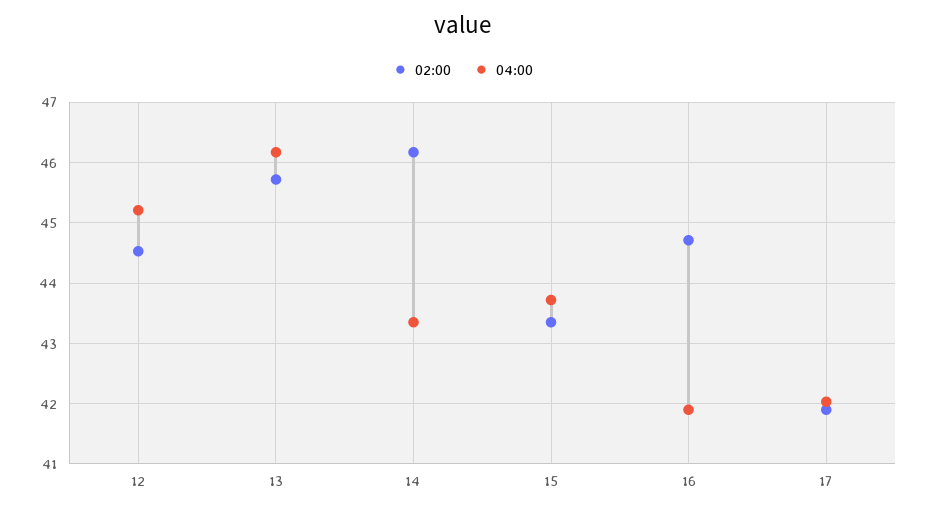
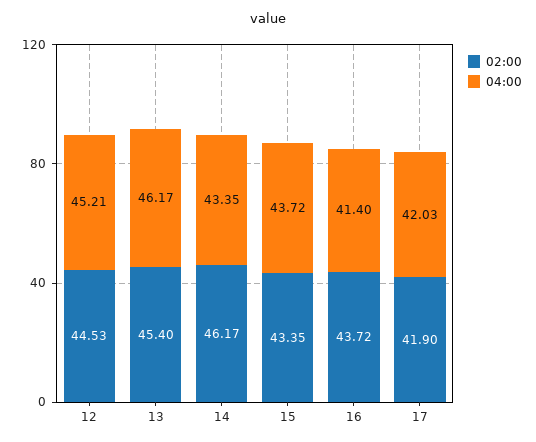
02:00, 13: 45.7 -> 45.4
02:00, 16: 44.7 -> 43.72
04:00, 16: 41.9 -> 41.4

